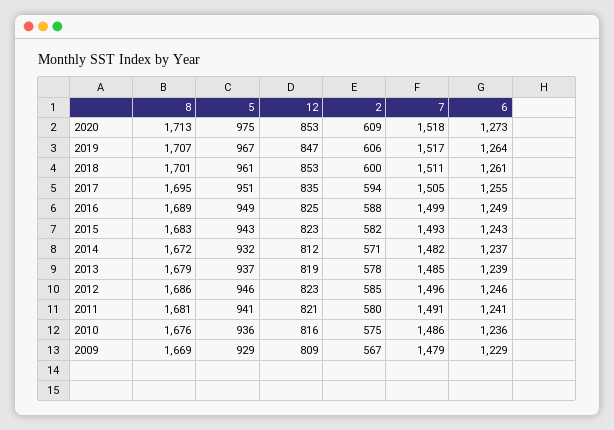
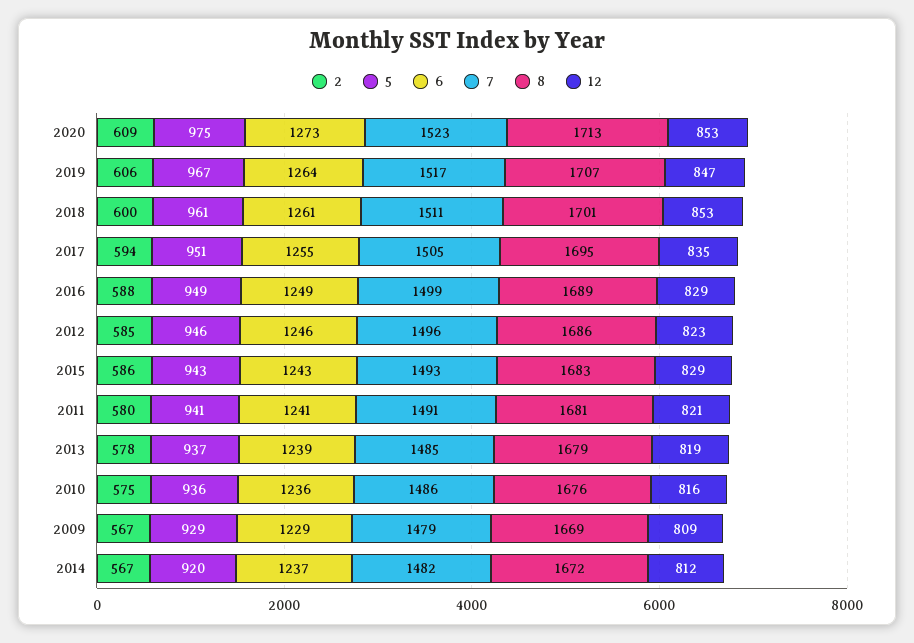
7, 2020: 1518 -> 1523
12, 2016: 825 -> 829
12, 2015: 823 -> 829
2, 2015: 582 -> 586
5, 2014: 932 -> 920
2, 2014: 571 -> 567

